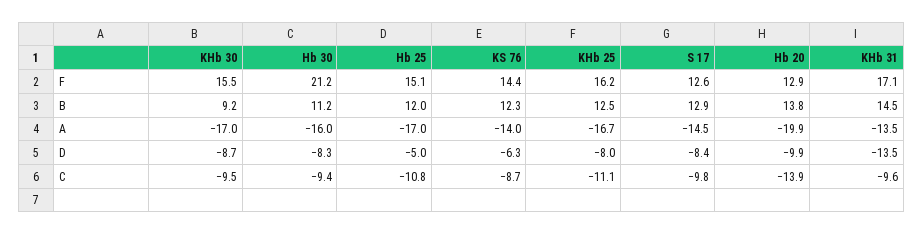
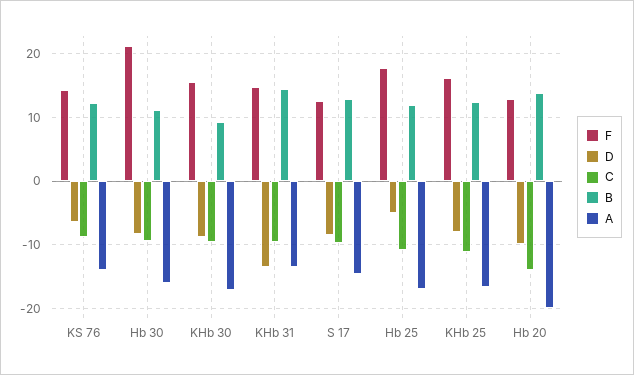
F, Hb 25: 15.1 -> 18
F, KHb 31: 17.1 -> 15

